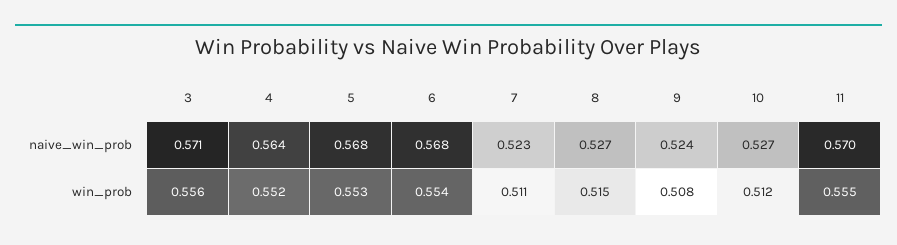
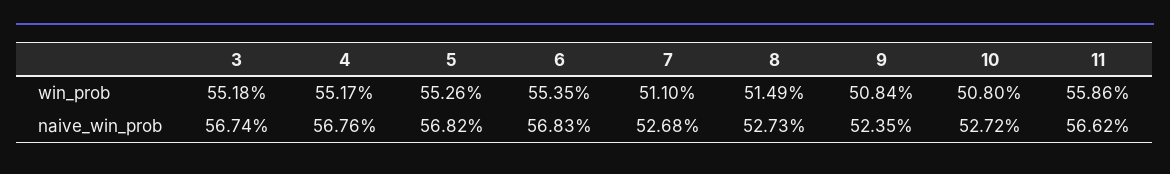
3, naive_win_prob: 0.571 -> 0.5674
4, naive_win_prob: 0.564 -> 0.5676
7, naive_win_prob: 0.523 -> 0.5268
11, naive_win_prob: 0.57 -> 0.5662
3, win_prob: 0.556 -> 0.5518
10, win_prob: 0.512 -> 0.508
11, win_prob: 0.555 -> 0.5586

